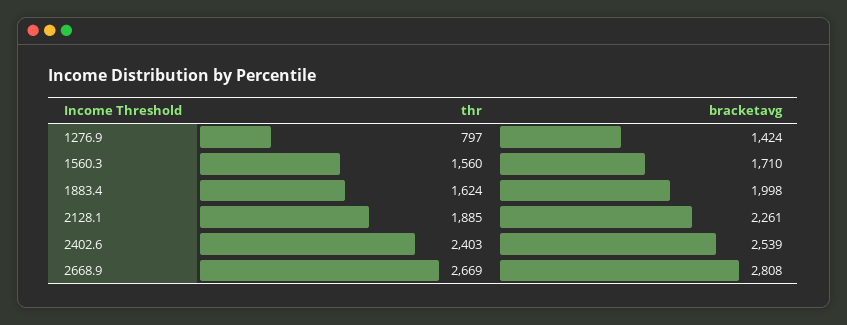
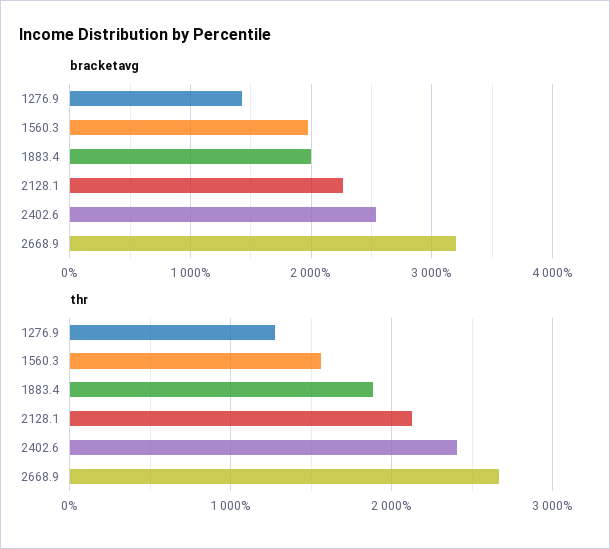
thr, 1276.9: 797 -> 1300
bracketavg, 1560.3: 1710 -> 2000
thr, 1883.4: 1624 -> 1900
thr, 2128.1: 1885 -> 2100
bracketavg, 2668.9: 2808 -> 3200

